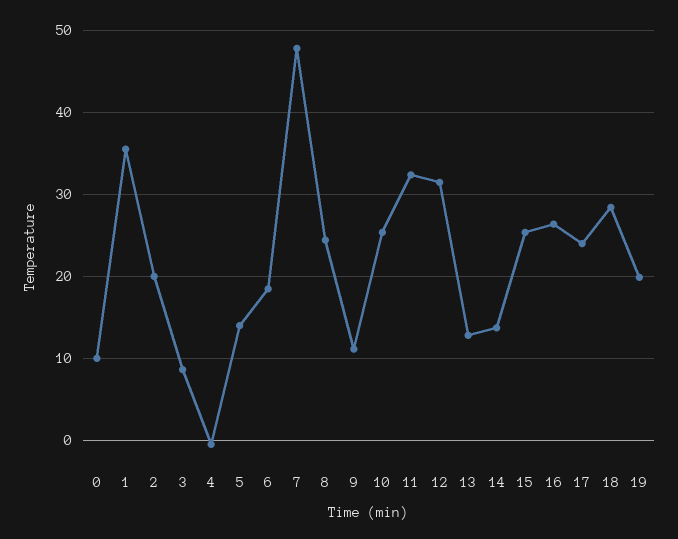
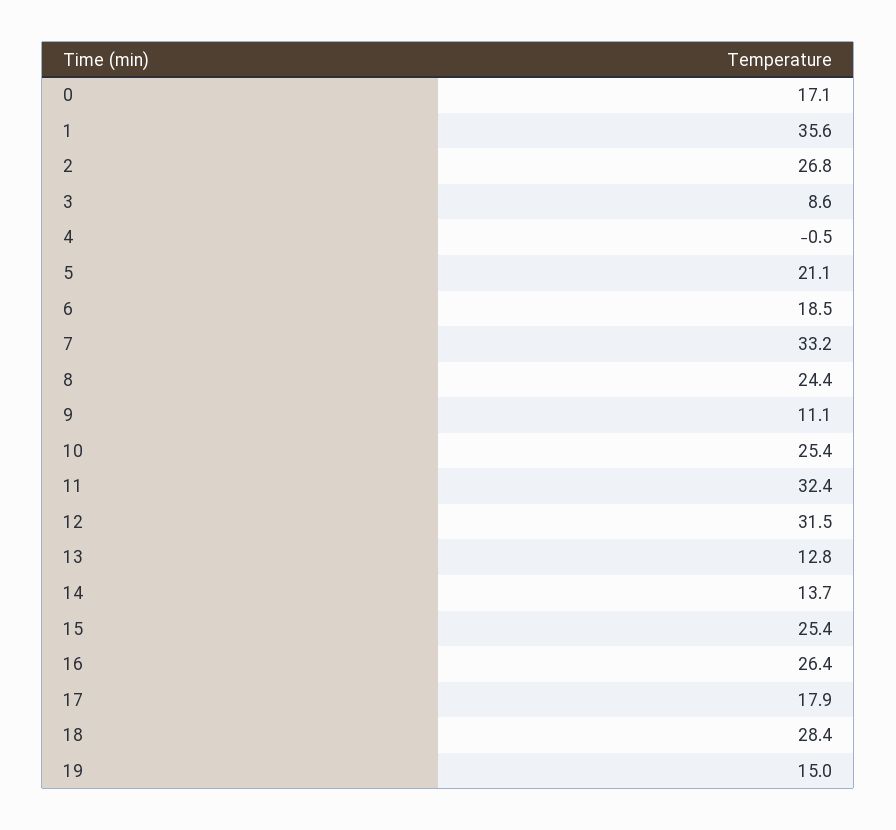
0: 10 -> 17.1
2: 20 -> 26.8
5: 14 -> 21.1
7: 48 -> 33.2
17: 24 -> 17.9
19: 20 -> 15

